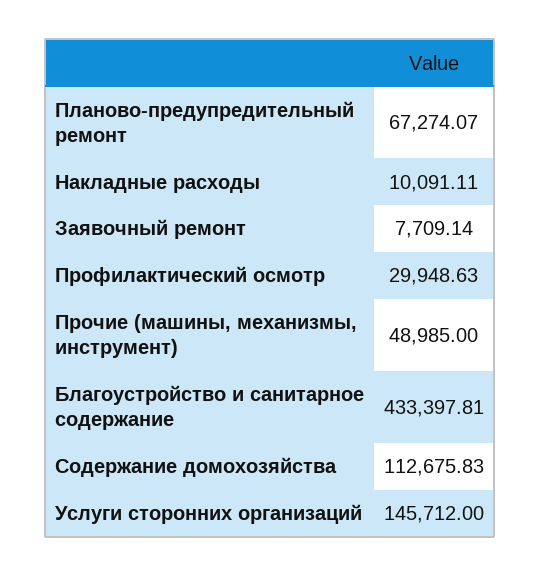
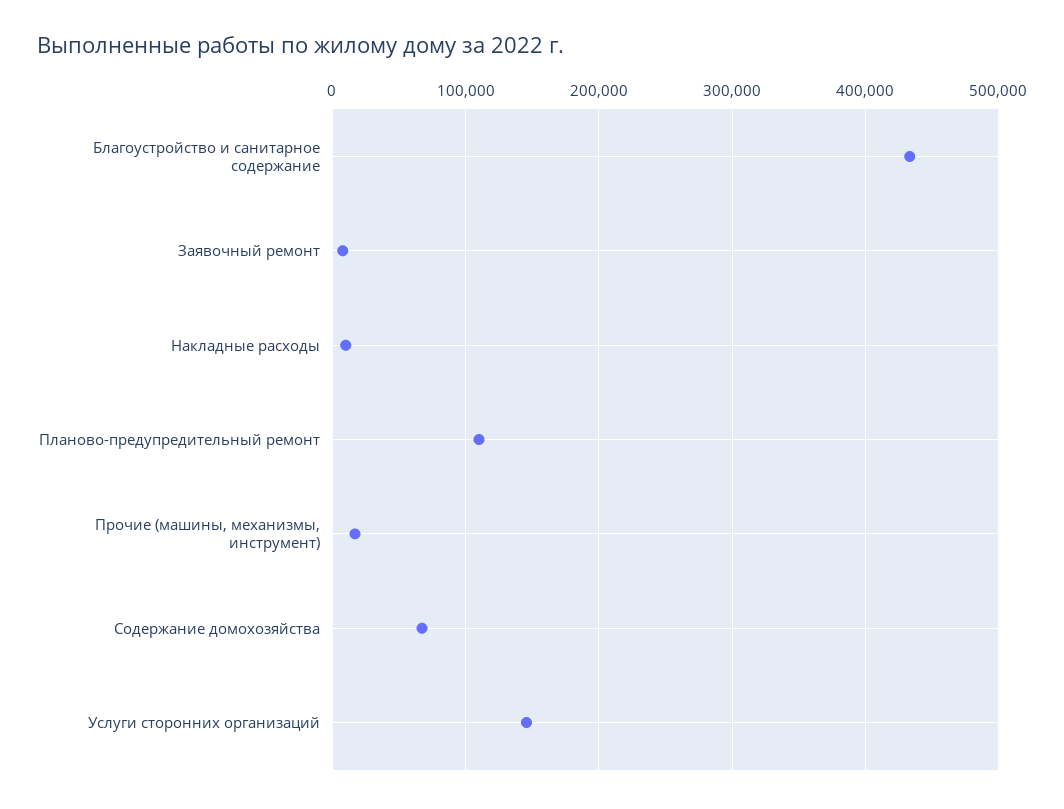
Планово-предупредительный ремонт: 67274.07 -> 110000
Профилактический осмотр: 29948.63 -> none
Прочие (машины, механизмы, инструмент): 48985 -> 20000
Содержание домохозяйства: 112675.83 -> 70000

